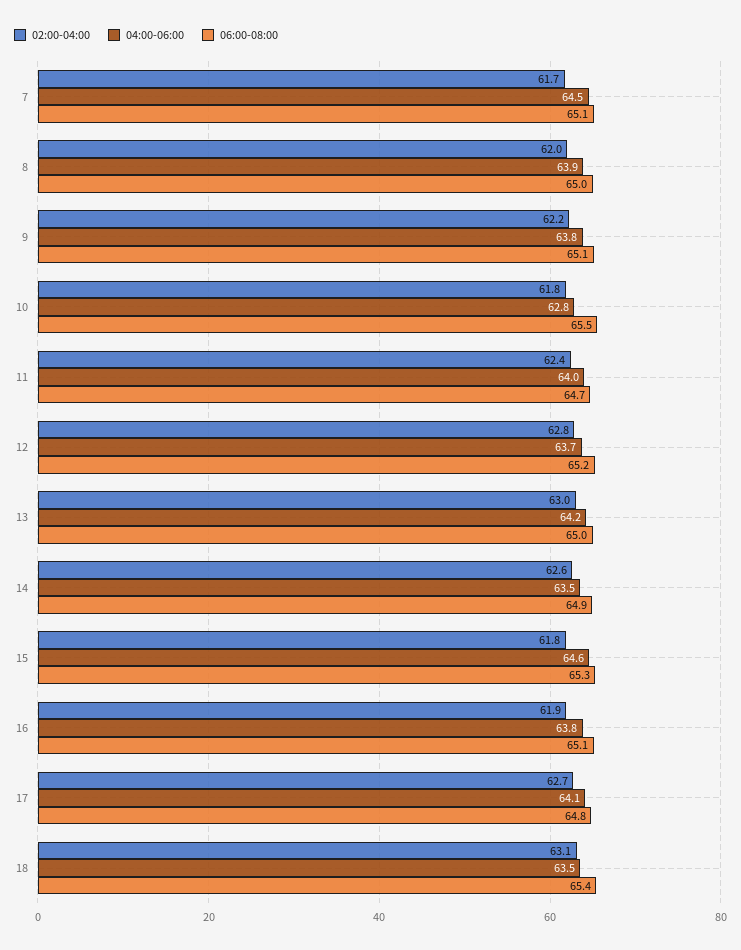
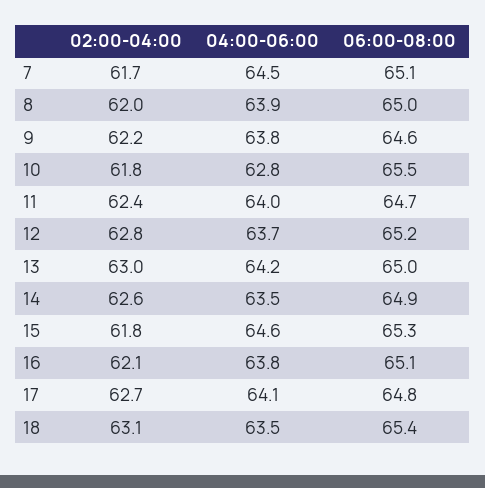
06:00-08:00, 9: 65.1 -> 64.6
02:00-04:00, 16: 61.9 -> 62.1

